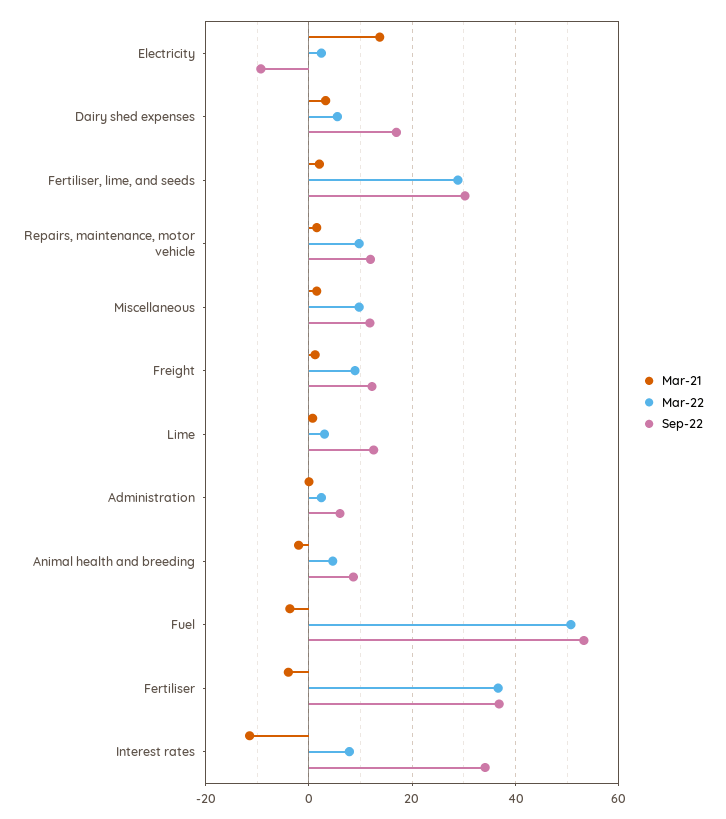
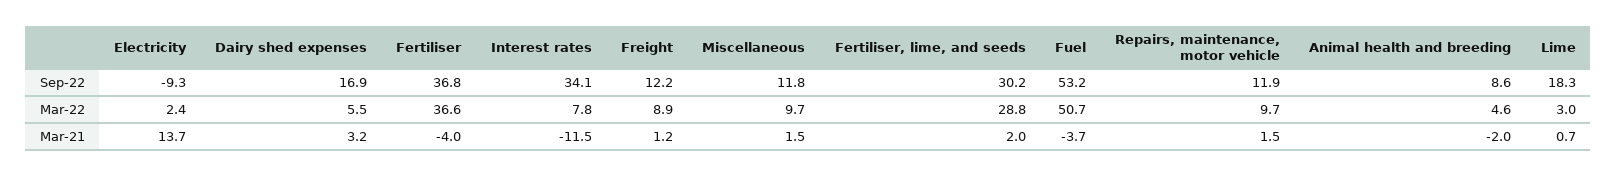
Sep-22, Lime: 12 -> 18.3
Mar-21, Administration: 0 -> none
Mar-22, Administration: 2 -> none
Sep-22, Administration: 6 -> none

